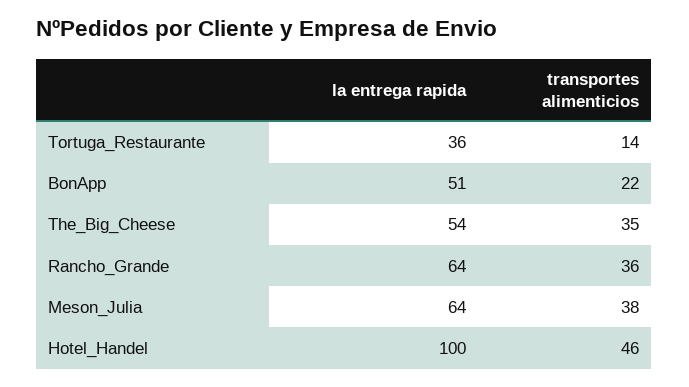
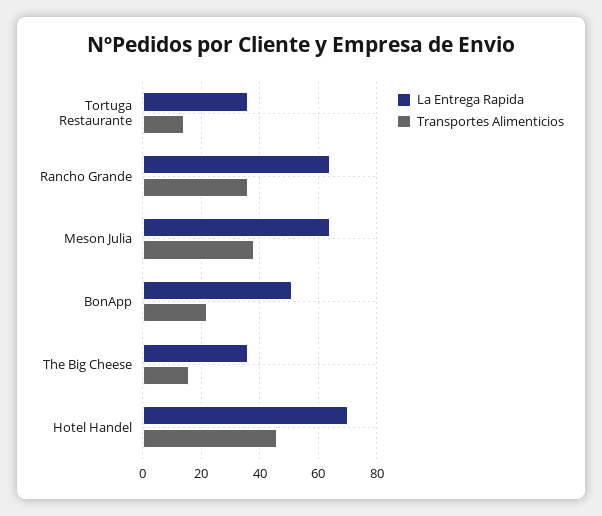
la entrega rapida, The_Big_Cheese: 54 -> 35
transportes alimenticios, The_Big_Cheese: 35 -> 15
la entrega rapida, Hotel_Handel: 100 -> 70

